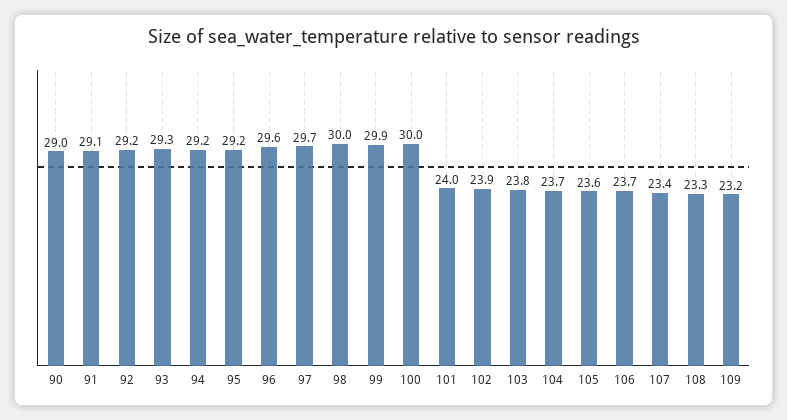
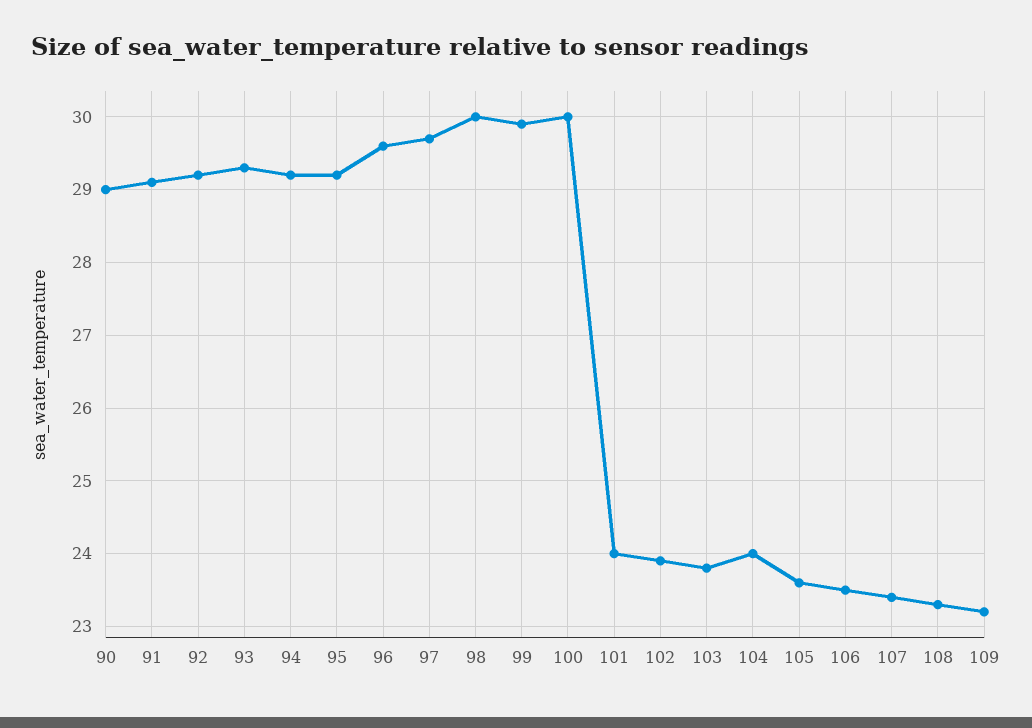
104: 23.7 -> 24
106: 23.7 -> 23.5

